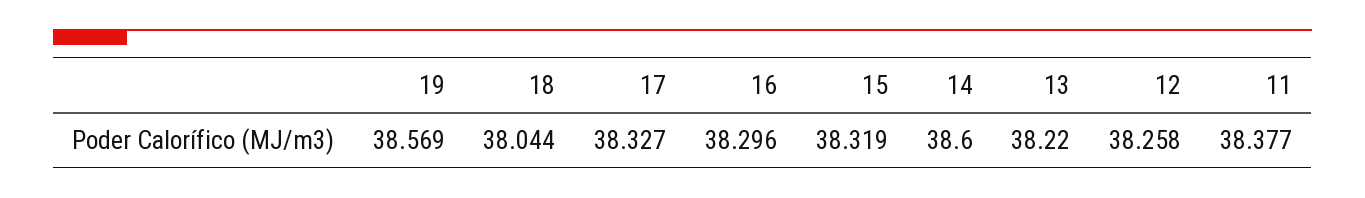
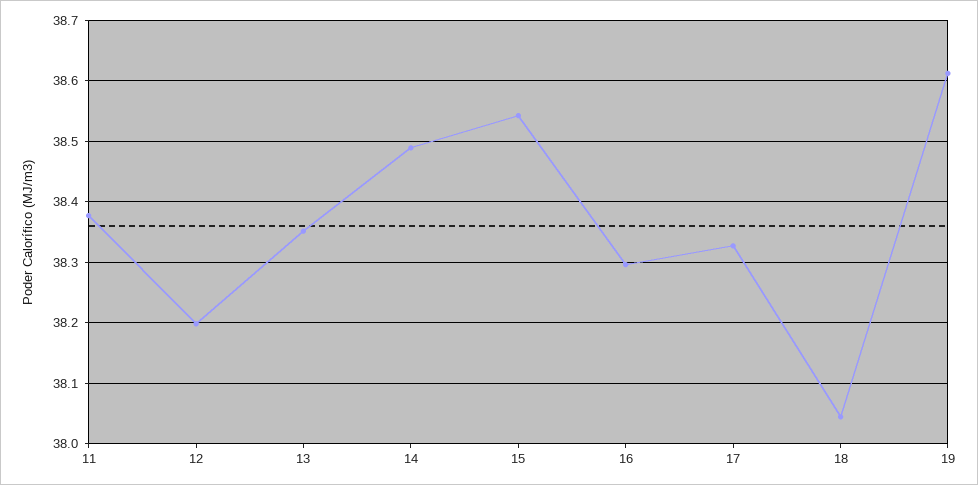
19: 38.569 -> 38.61
15: 38.319 -> 38.54
14: 38.6 -> 38.49
13: 38.22 -> 38.35
12: 38.258 -> 38.2

